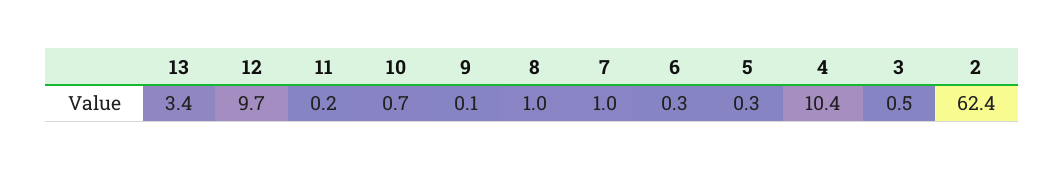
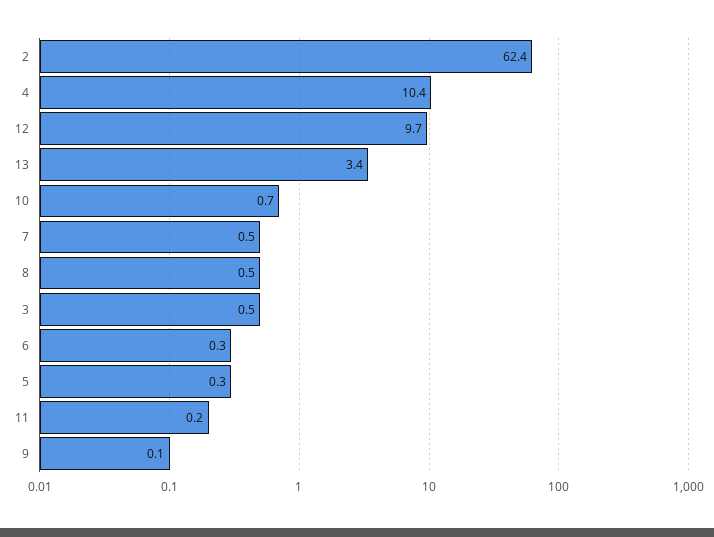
8: 1 -> 0.5
7: 1 -> 0.5

